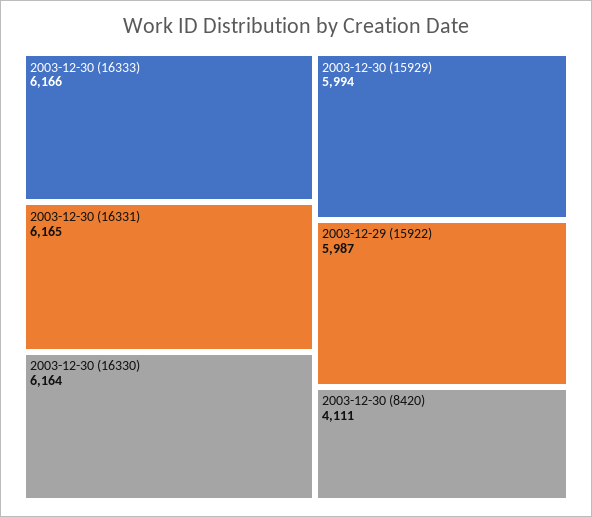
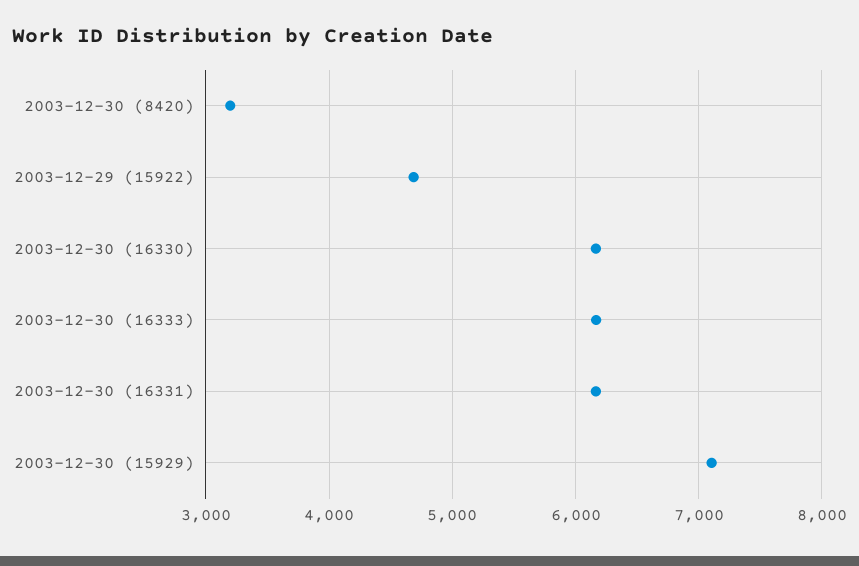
2003-12-30 (15929): 5994 -> 7100
2003-12-29 (15922): 5987 -> 4700
2003-12-30 (8420): 4111 -> 3200

